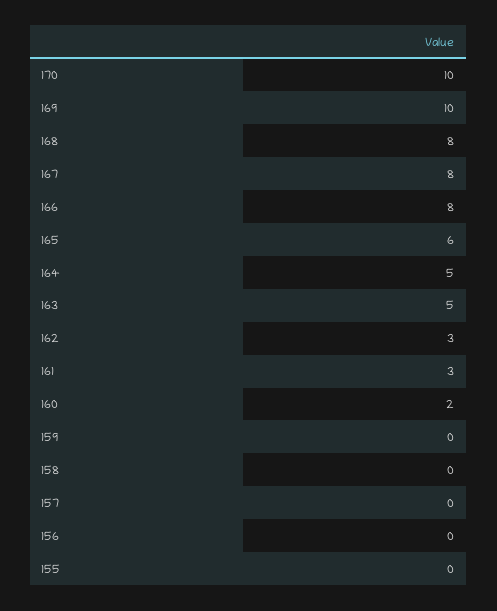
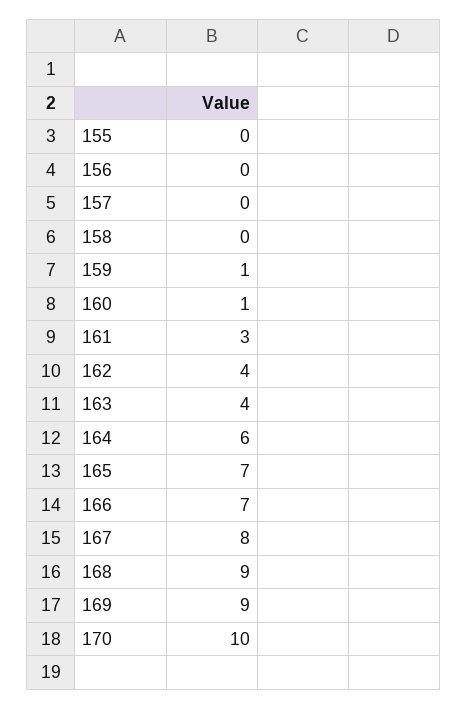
169: 10 -> 9
168: 8 -> 9
166: 8 -> 7
165: 6 -> 7
164: 5 -> 6
163: 5 -> 4
162: 3 -> 4
160: 2 -> 1
159: 0 -> 1

